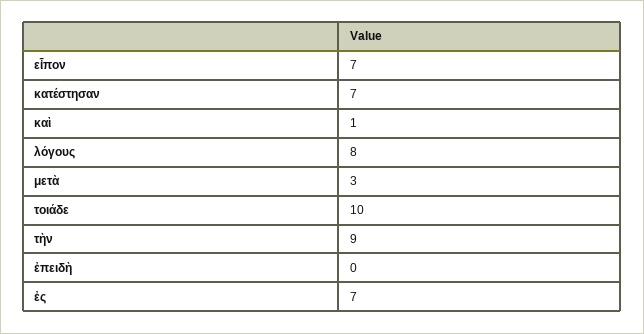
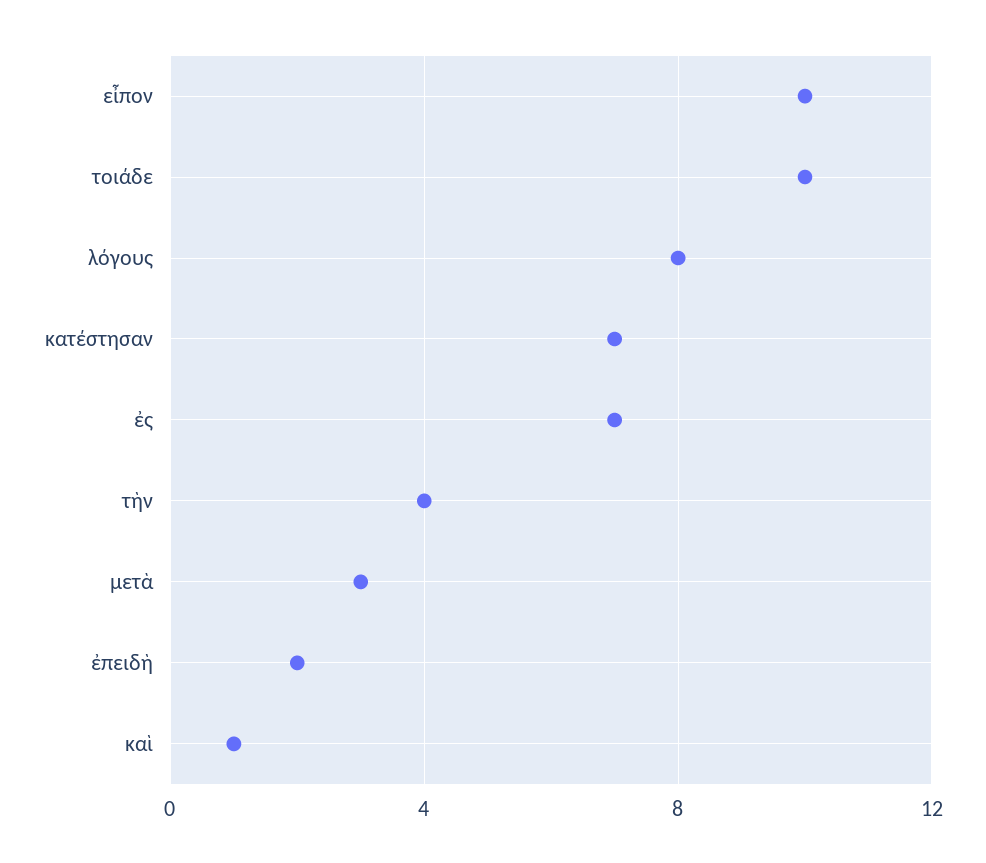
εἶπον: 7 -> 10
τὴν: 9 -> 4
ἐπειδὴ: 0 -> 2

